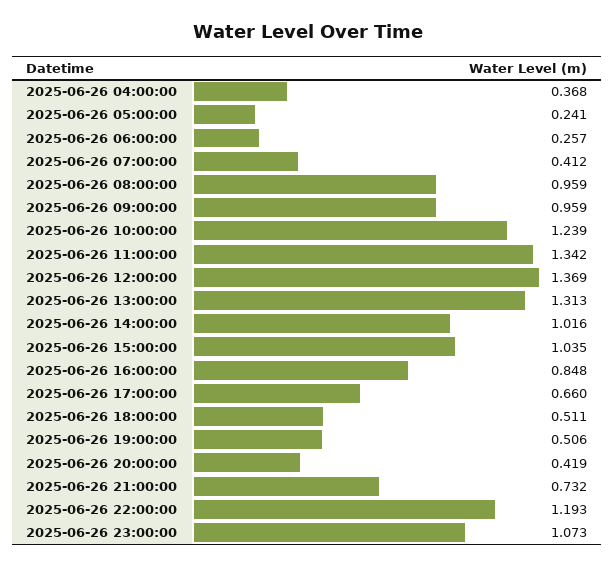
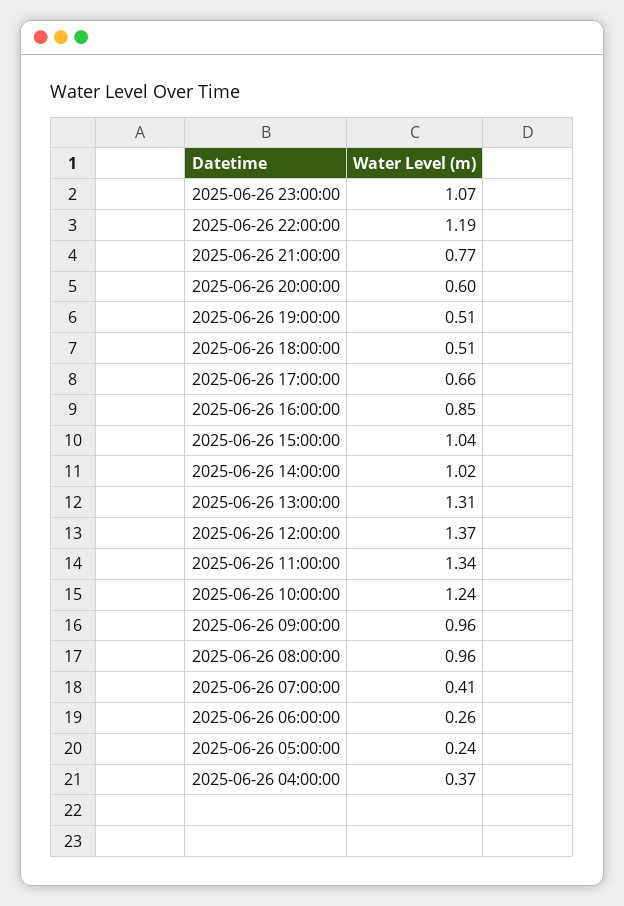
2025-06-26 20:00:00: 0.419 -> 0.6
2025-06-26 21:00:00: 0.732 -> 0.77

